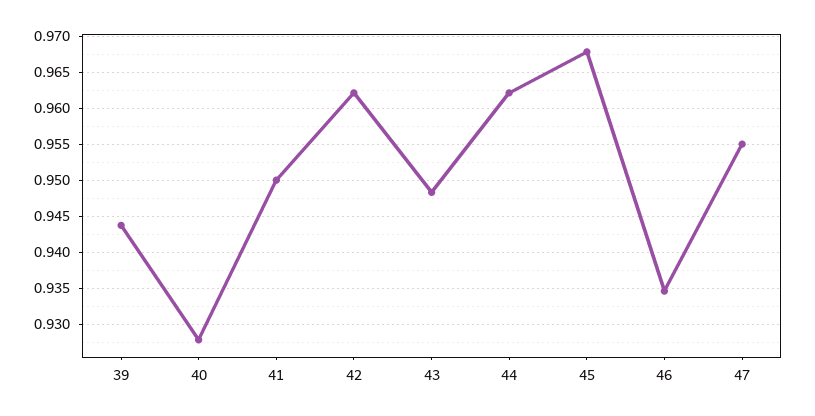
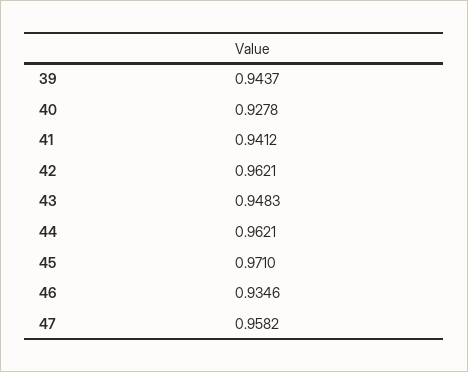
41: 0.95 -> 0.9412
45: 0.968 -> 0.971
47: 0.955 -> 0.9582

